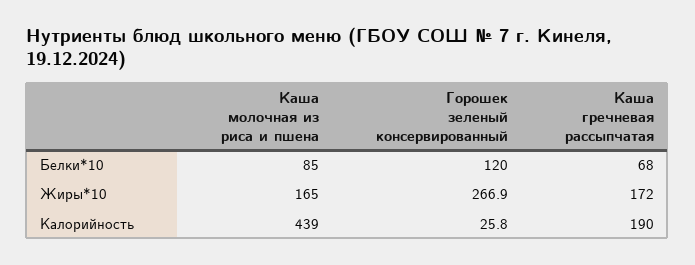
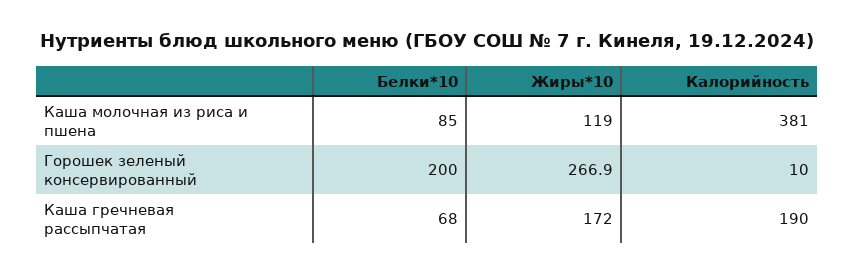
Горошек зеленый консервированный, Белки*10: 120 -> 200
Каша молочная из риса и пшена, Жиры*10: 165 -> 119
Каша молочная из риса и пшена, Калорийность: 439 -> 381
Горошек зеленый консервированный, Калорийность: 25.8 -> 10

